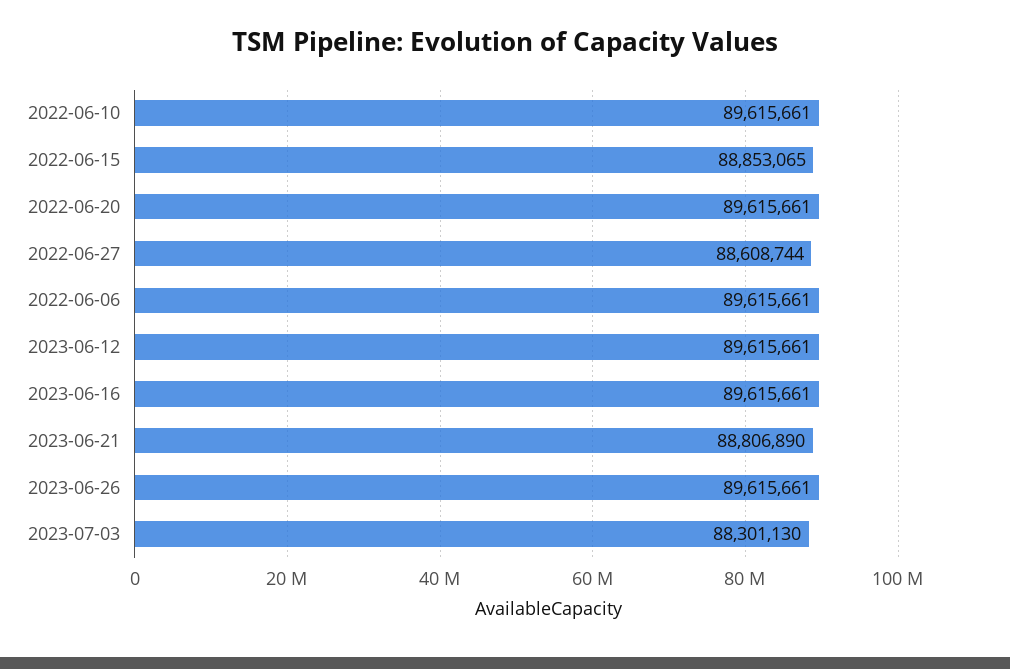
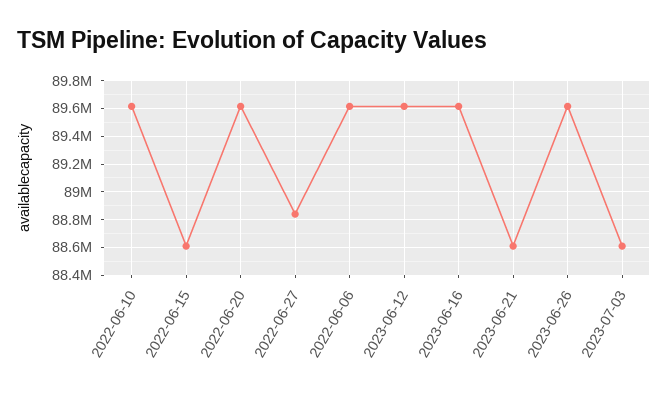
2022-06-15: 88853065 -> 88600000
2022-06-27: 88608744 -> 88850000
2023-06-21: 88806890 -> 88600000
2023-07-03: 88301130 -> 88600000

